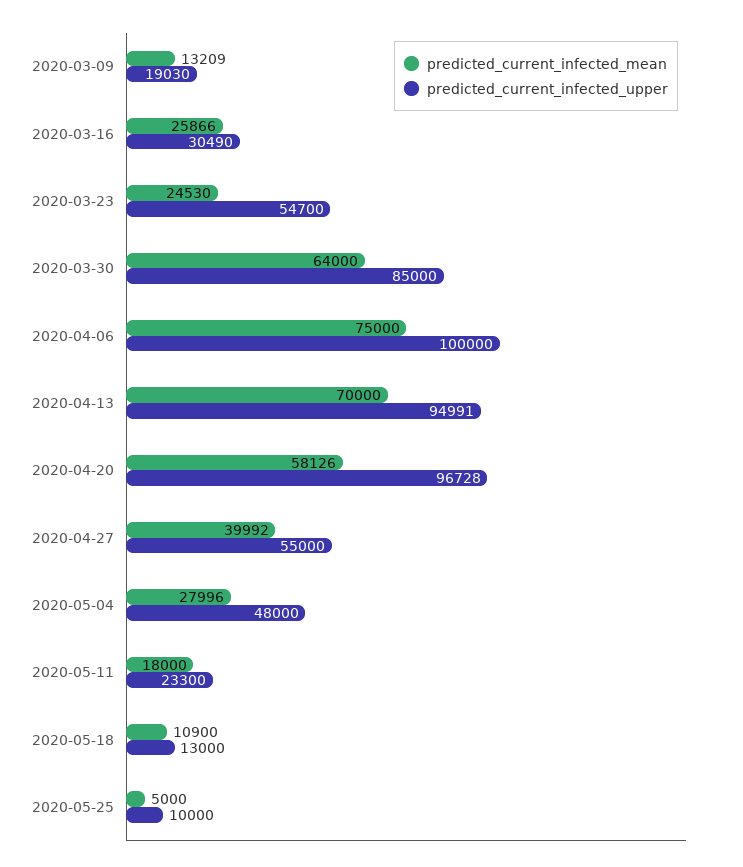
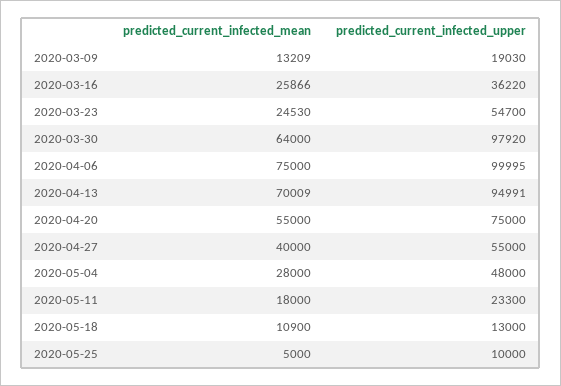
predicted_current_infected_upper, 2020-03-16: 30490 -> 36220
predicted_current_infected_upper, 2020-03-30: 85000 -> 97920
predicted_current_infected_upper, 2020-04-06: 100000 -> 99995
predicted_current_infected_mean, 2020-04-13: 70000 -> 70009
predicted_current_infected_mean, 2020-04-20: 58126 -> 55000
predicted_current_infected_upper, 2020-04-20: 96728 -> 75000
predicted_current_infected_mean, 2020-04-27: 39992 -> 40000
predicted_current_infected_mean, 2020-05-04: 27996 -> 28000

